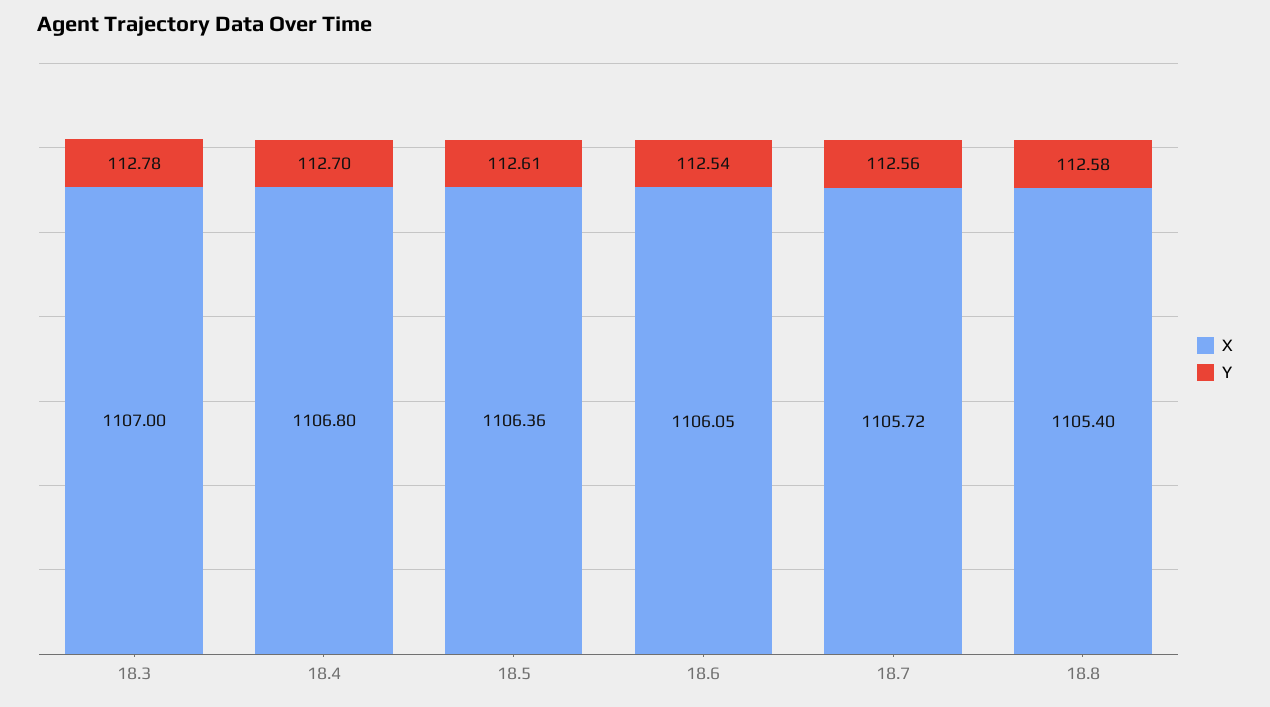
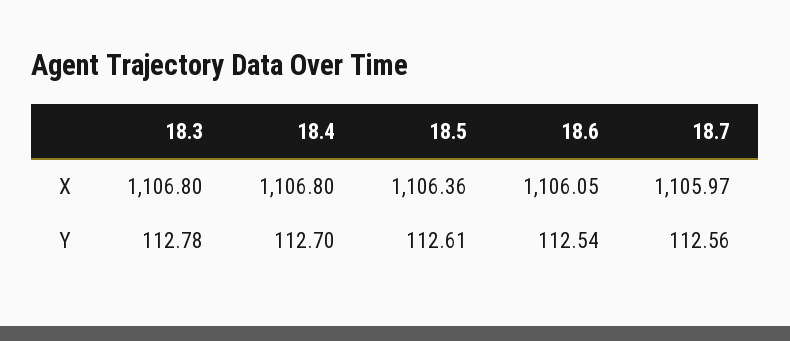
X, 18.3: 1107 -> 1106.8
X, 18.7: 1105.72 -> 1105.97
X, 18.8: 1105.4 -> none
Y, 18.8: 112.58 -> none

